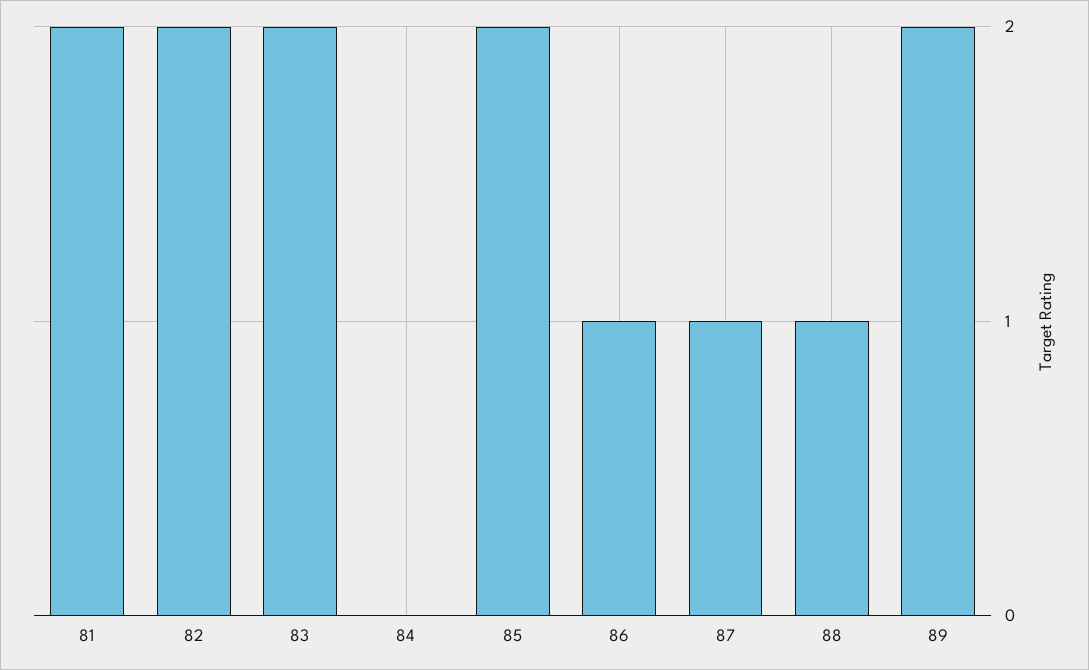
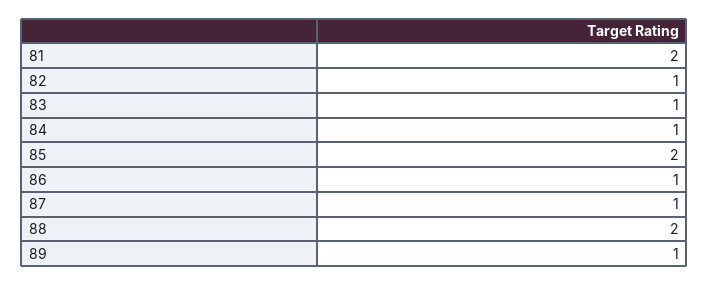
82: 2 -> 1
83: 2 -> 1
84: 0 -> 1
88: 1 -> 2
89: 2 -> 1

